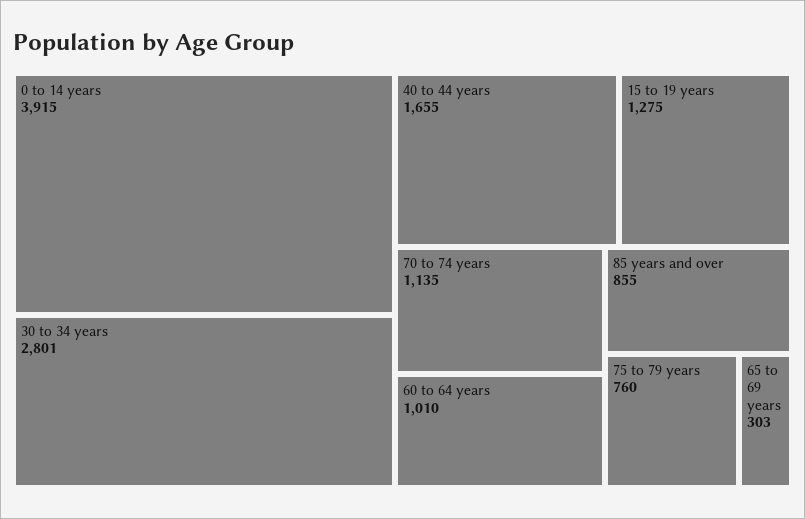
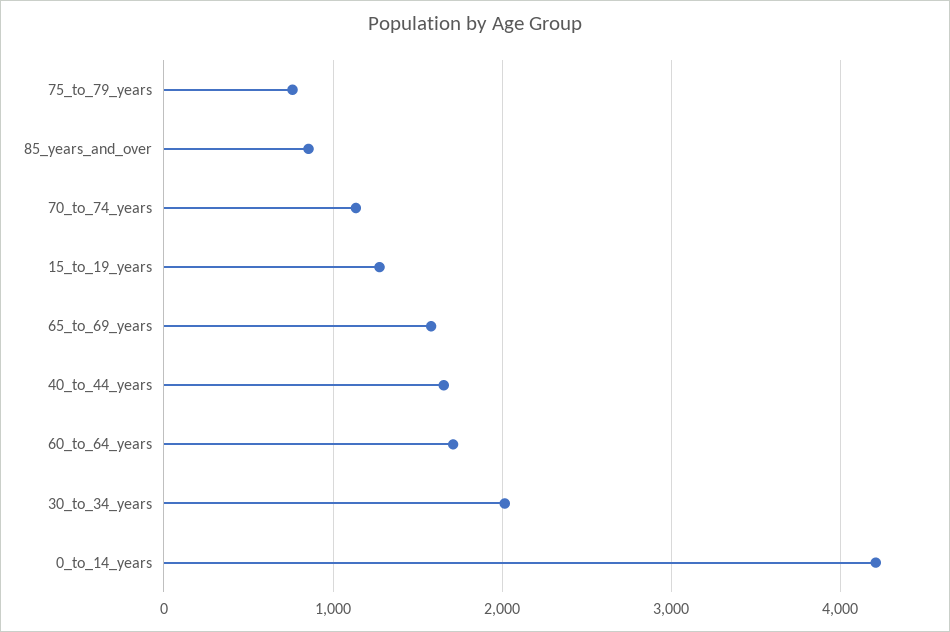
0 to 14 years: 3915 -> 4200
30 to 34 years: 2801 -> 2000
60 to 64 years: 1010 -> 1700
65 to 69 years: 303 -> 1600

